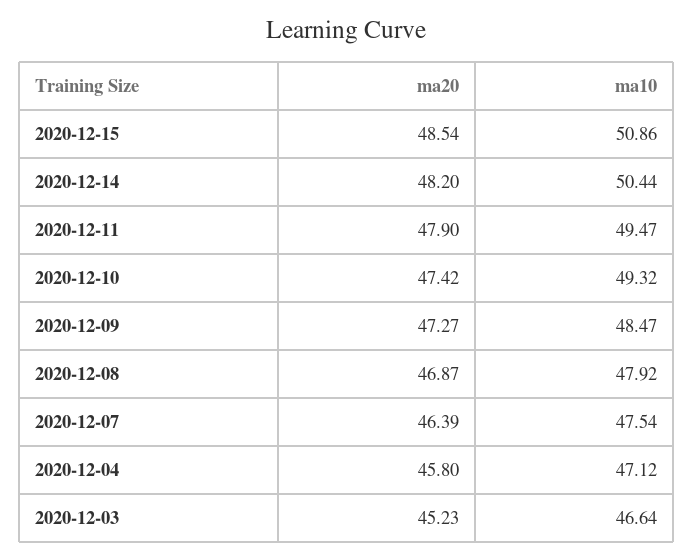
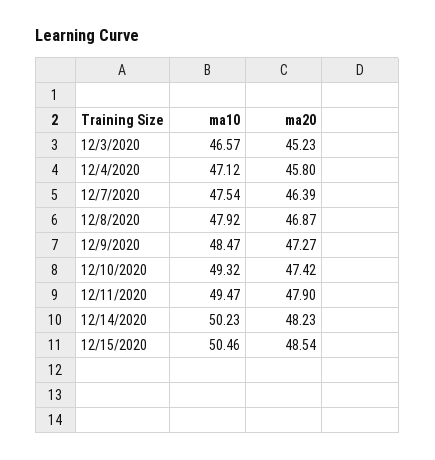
ma10, 2020-12-15: 50.86 -> 50.46
ma20, 2020-12-14: 48.2 -> 48.23
ma10, 2020-12-14: 50.44 -> 50.23
ma10, 2020-12-03: 46.64 -> 46.57

